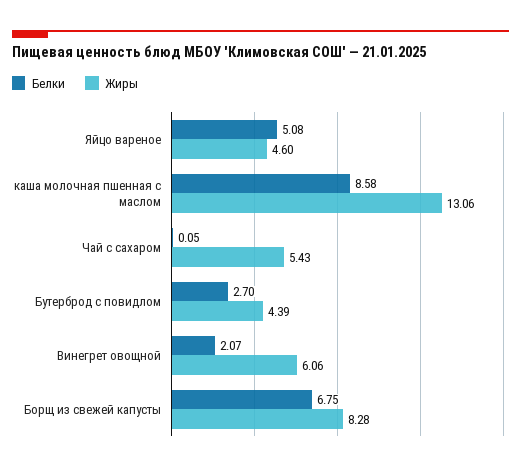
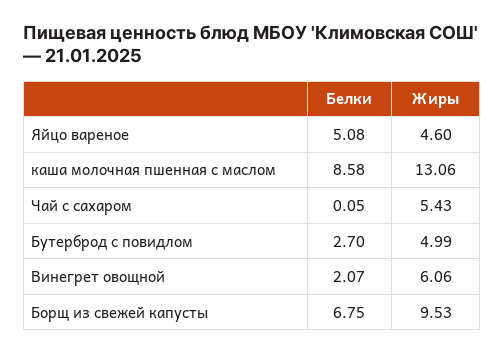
Жиры, Бутерброд с повидлом: 4.39 -> 4.99
Жиры, Борщ из свежей капусты: 8.28 -> 9.53

